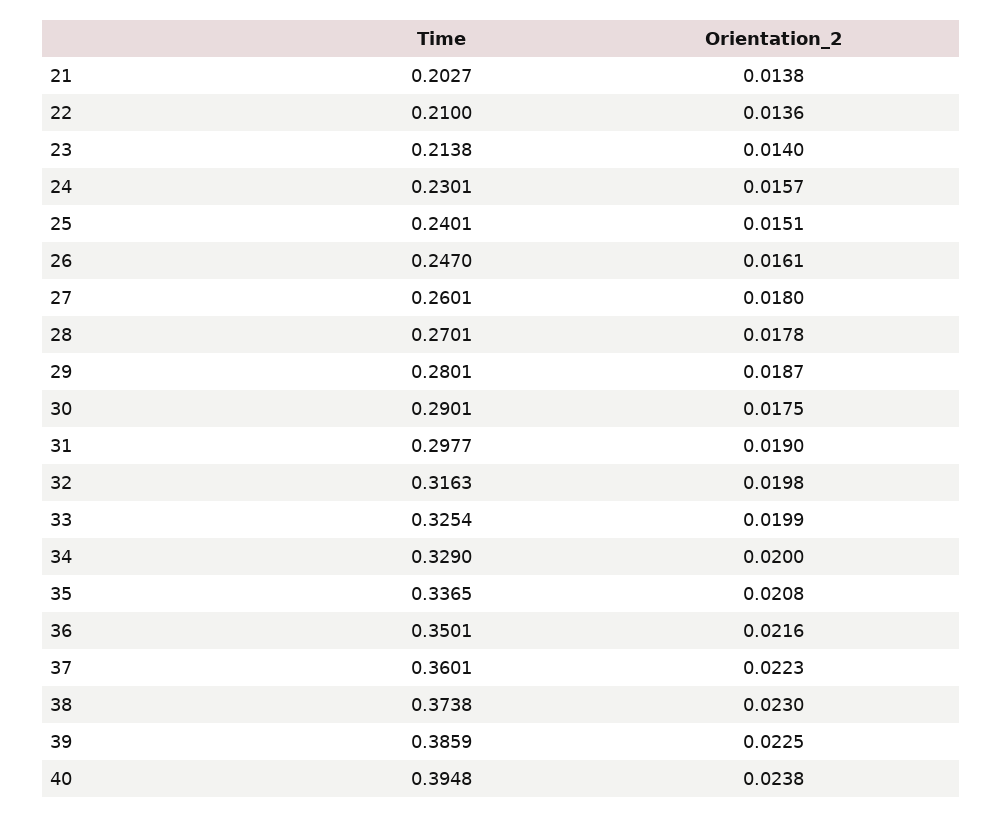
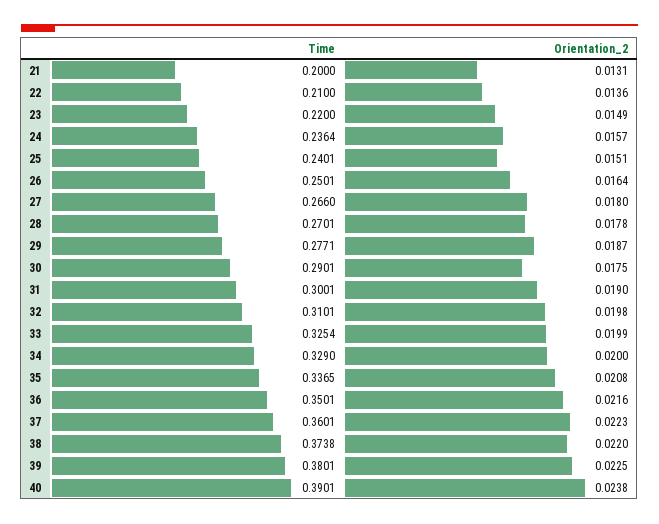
Time, 21: 0.2027 -> 0.2
Orientation_2, 21: 0.0138 -> 0.0131
Time, 23: 0.2138 -> 0.22
Orientation_2, 23: 0.014 -> 0.0149
Time, 24: 0.2301 -> 0.2364
Time, 26: 0.247 -> 0.2501
Orientation_2, 26: 0.0161 -> 0.0164
Time, 27: 0.2601 -> 0.266
Time, 29: 0.2801 -> 0.2771
Time, 31: 0.2977 -> 0.3001
Time, 32: 0.3163 -> 0.3101
Orientation_2, 38: 0.023 -> 0.022
Time, 39: 0.3859 -> 0.3801
Time, 40: 0.3948 -> 0.3901

